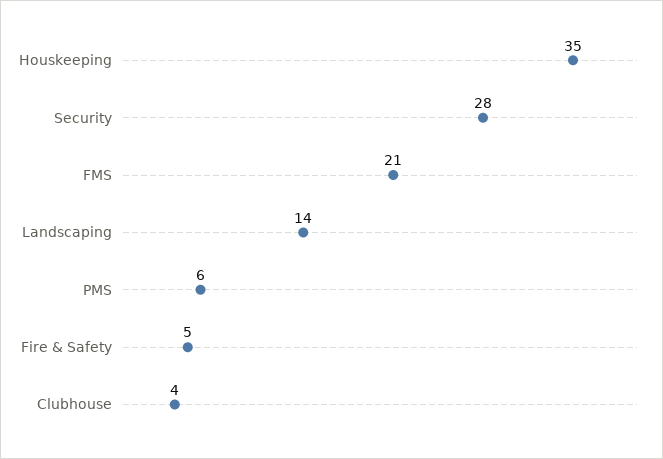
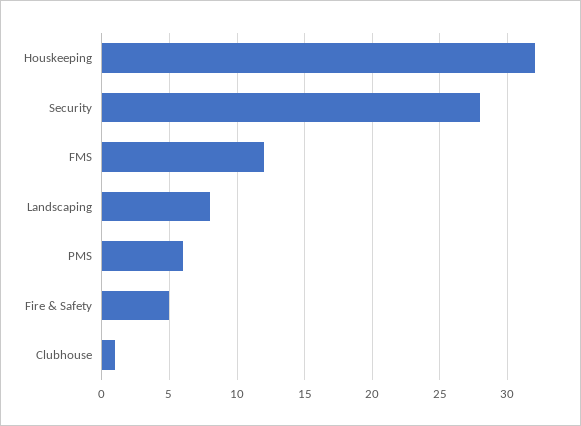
Houskeeping: 35 -> 32
FMS: 21 -> 12
Landscaping: 14 -> 8
Clubhouse: 4 -> 1

